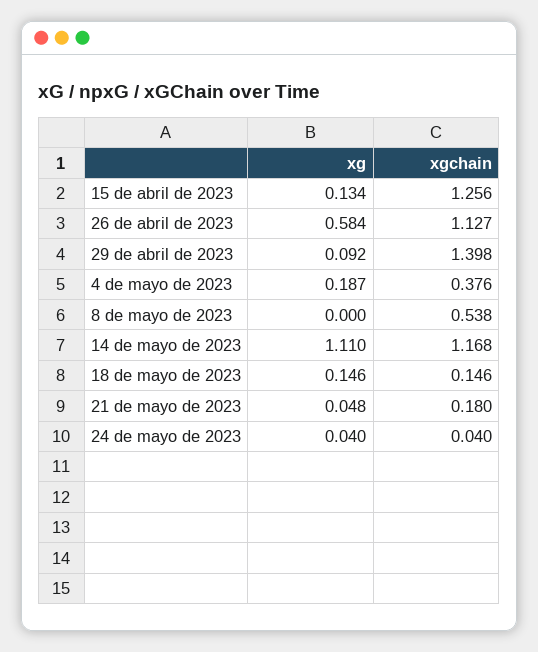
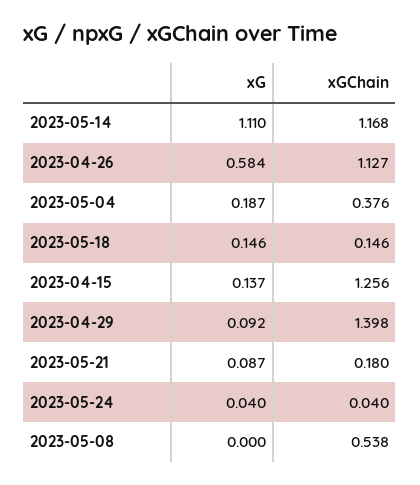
xg, 15 de abril de 2023: 0.134 -> 0.137
xg, 21 de mayo de 2023: 0.048 -> 0.087

